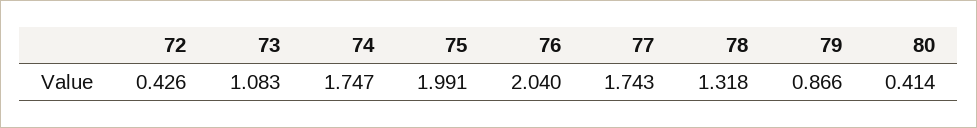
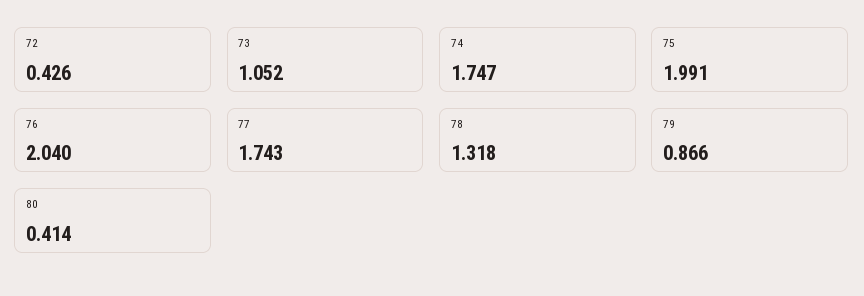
73: 1.083 -> 1.052

